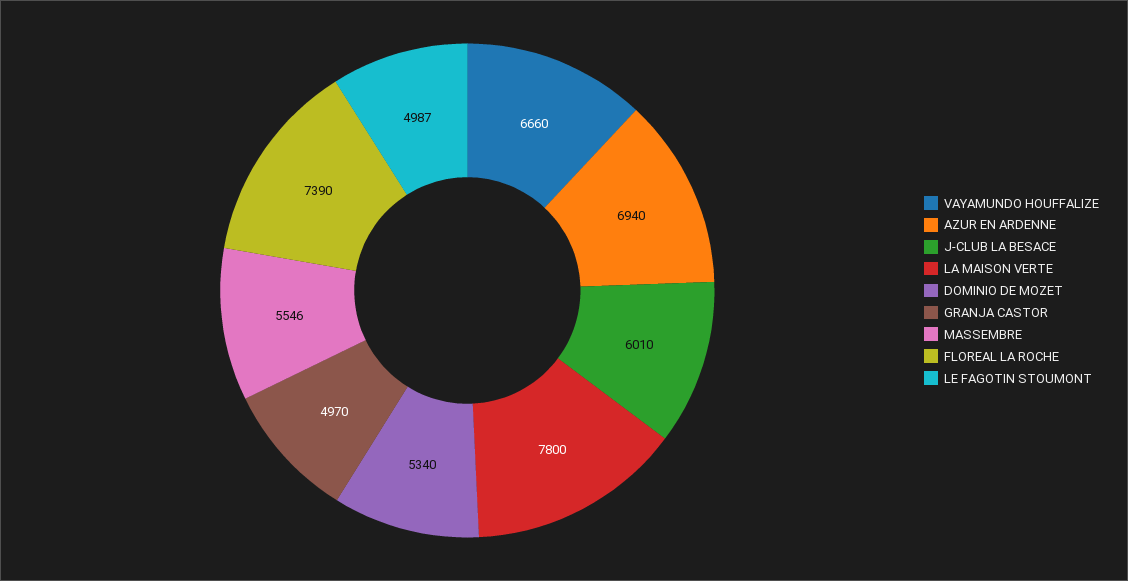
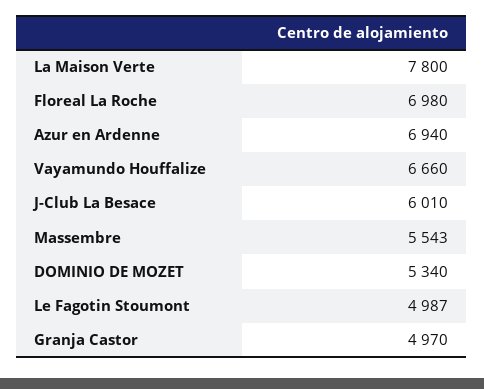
MASSEMBRE: 5546 -> 5543
FLOREAL LA ROCHE: 7390 -> 6980

